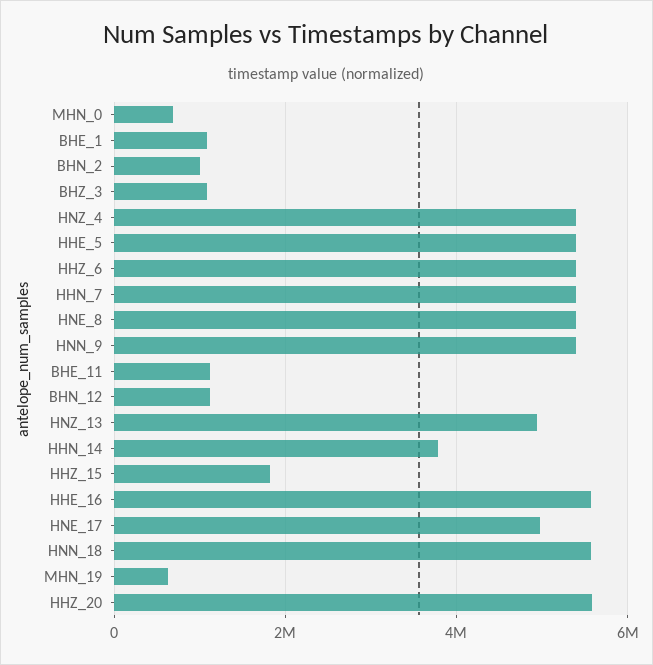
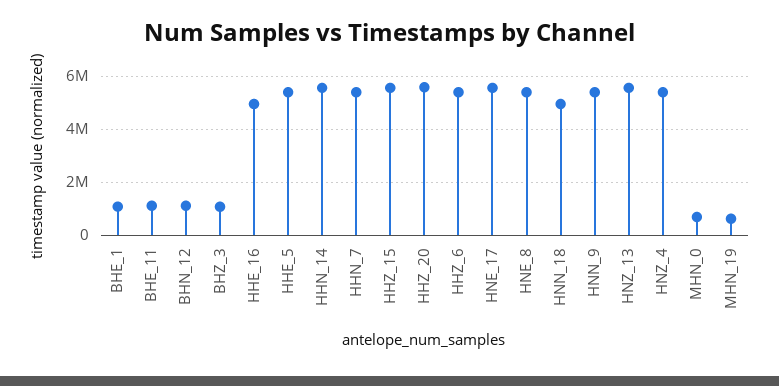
BHN_2: 1000000 -> none
HNZ_13: 5000000 -> 5500000
HHN_14: 3800000 -> 5500000
HHZ_15: 1800000 -> 5500000
HHE_16: 5600000 -> 5000000
HNE_17: 5000000 -> 5500000
HNN_18: 5600000 -> 5000000

